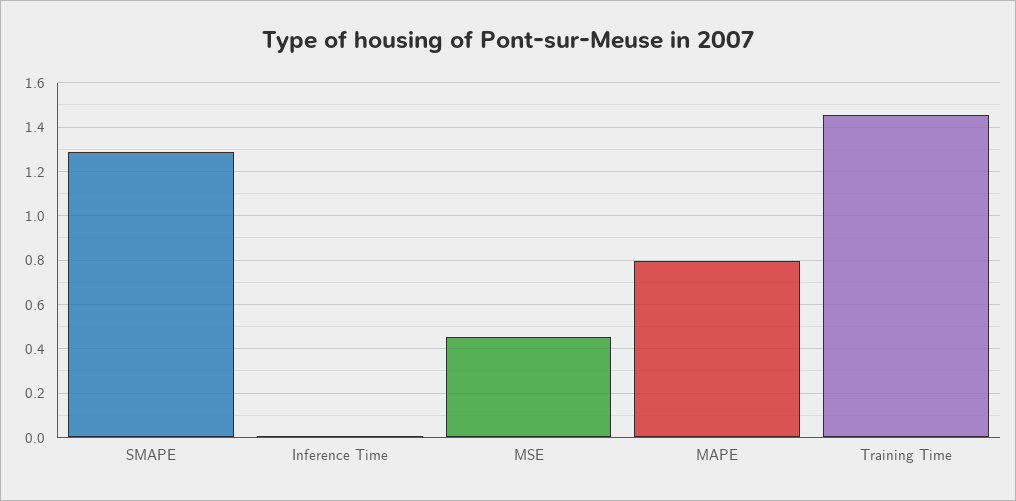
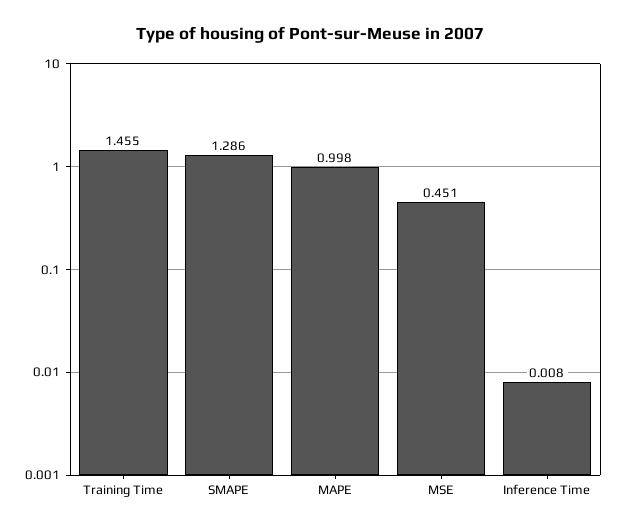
MAPE: 0.8 -> 0.998

